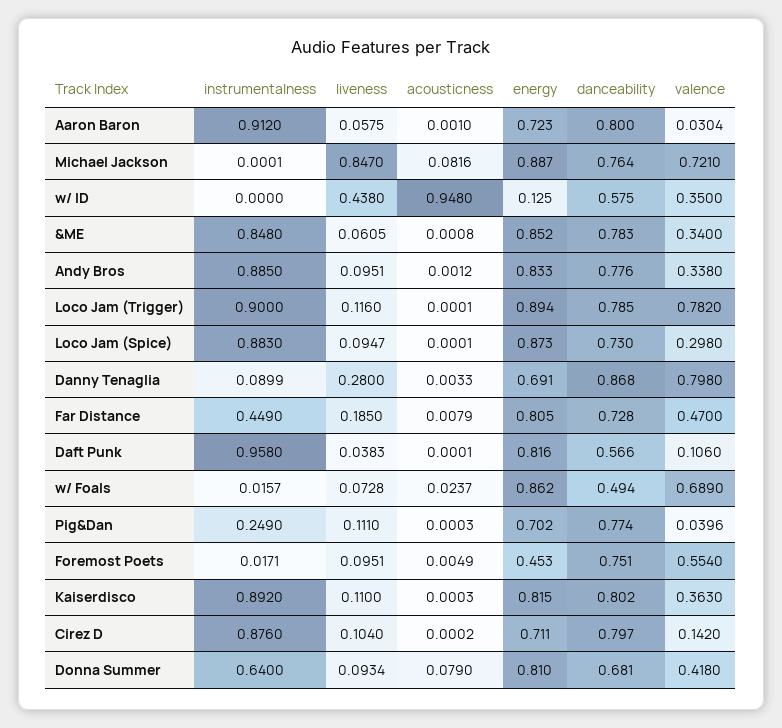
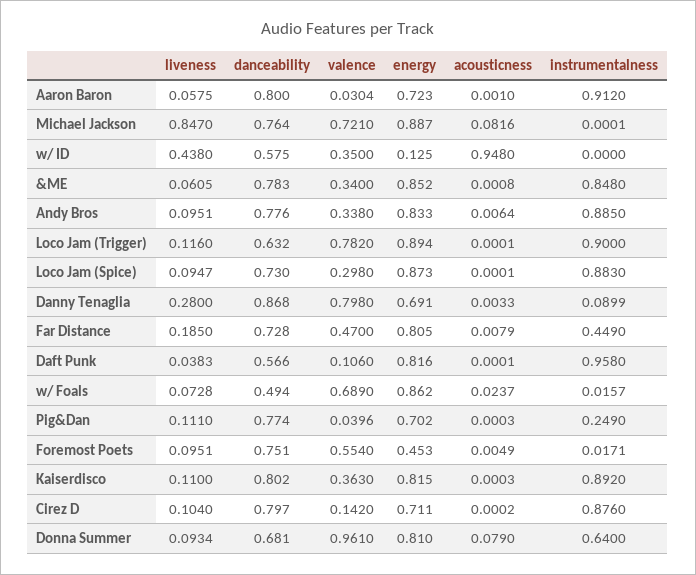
acousticness, Andy Bros: 0.0012 -> 0.0064
danceability, Loco Jam (Trigger): 0.785 -> 0.632
valence, Donna Summer: 0.418 -> 0.961

